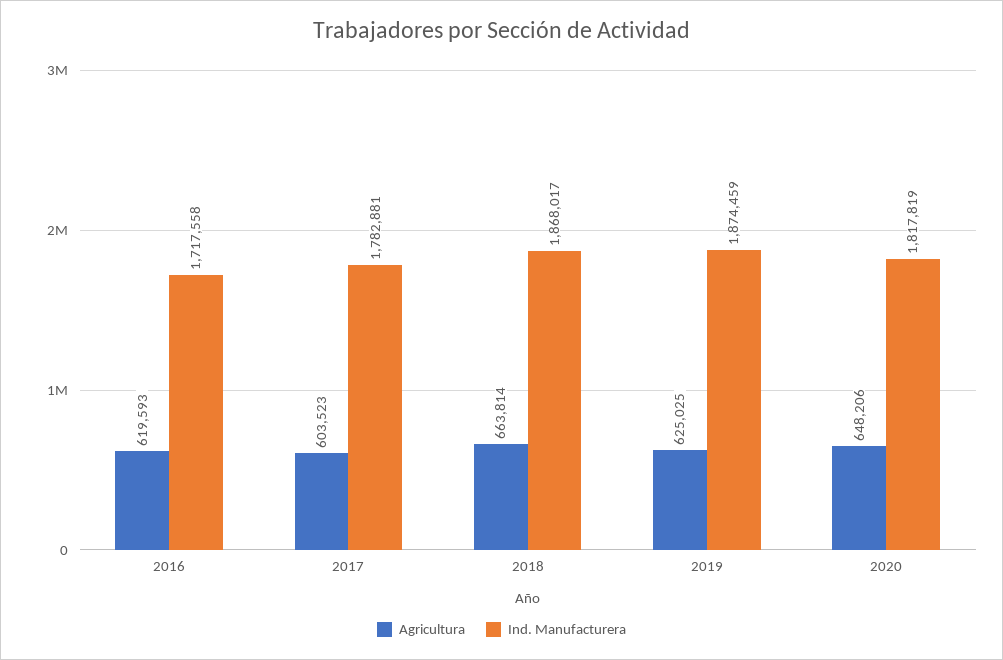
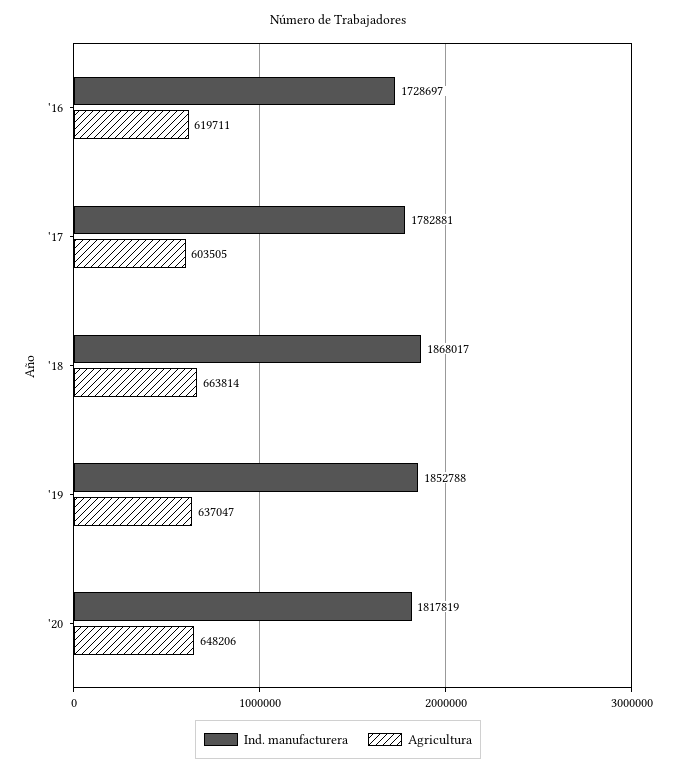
Agricultura, 2016: 619593 -> 619711
Ind. Manufacturera, 2016: 1717558 -> 1728697
Agricultura, 2017: 603523 -> 603505
Agricultura, 2019: 625025 -> 637047
Ind. Manufacturera, 2019: 1874459 -> 1852788

